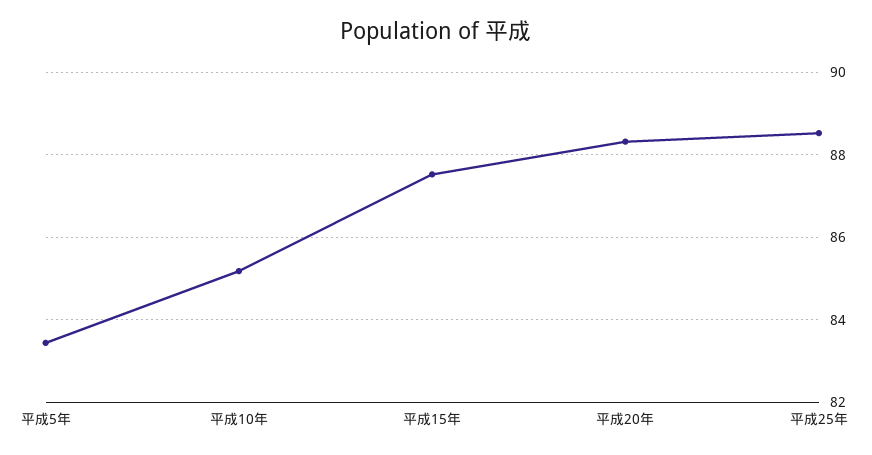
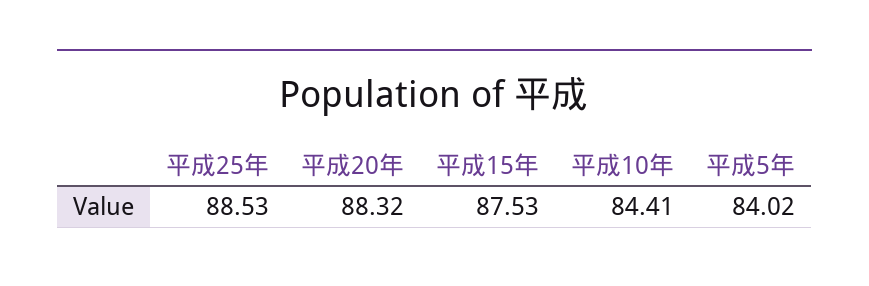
平成5年: 83.4 -> 84.02
平成10年: 85.2 -> 84.41

